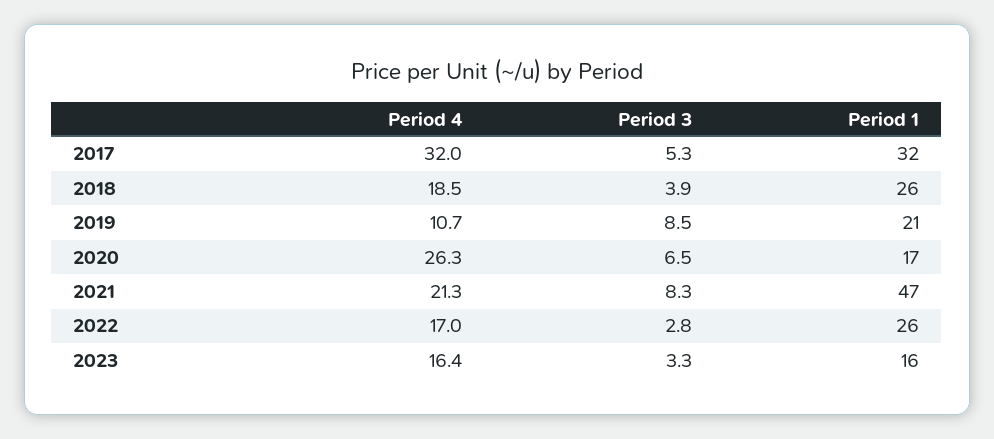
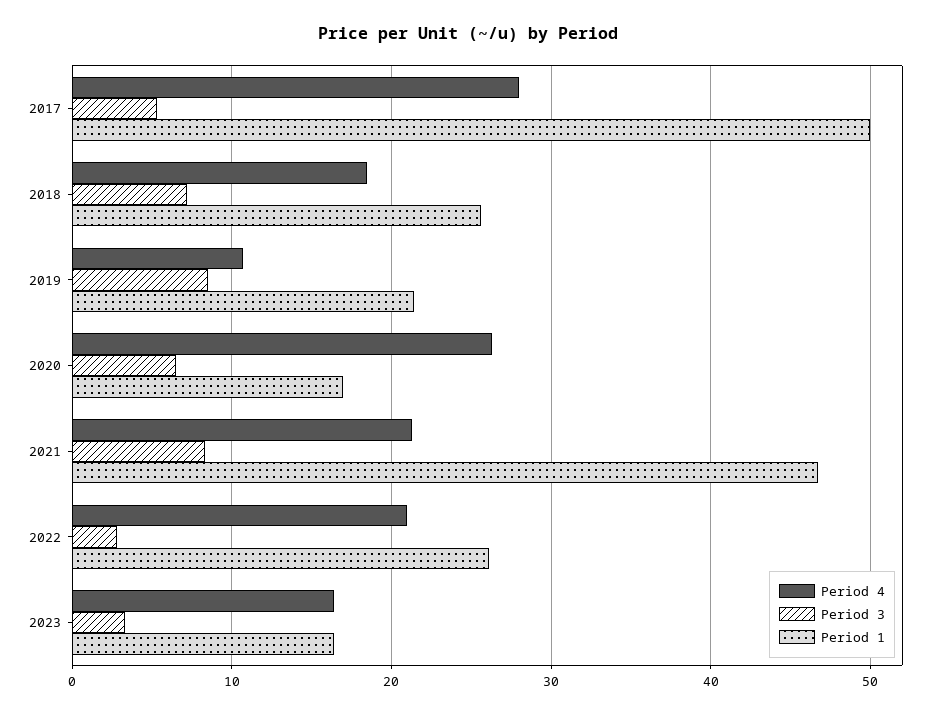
Period 4, 2017: 32 -> 28
Period 1, 2017: 32 -> 50
Period 3, 2018: 3.9 -> 7
Period 4, 2022: 17 -> 21

